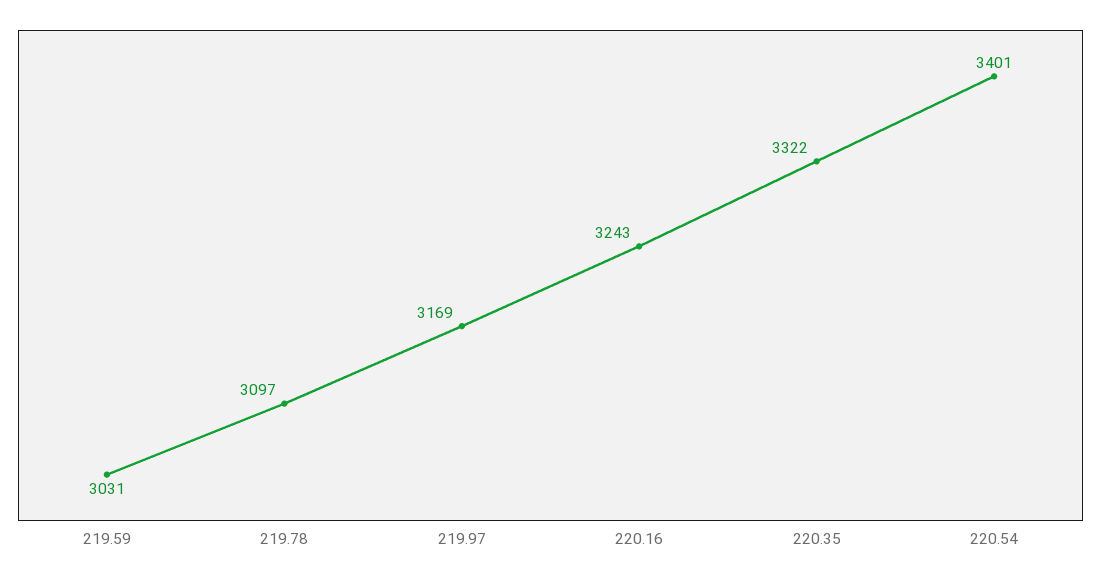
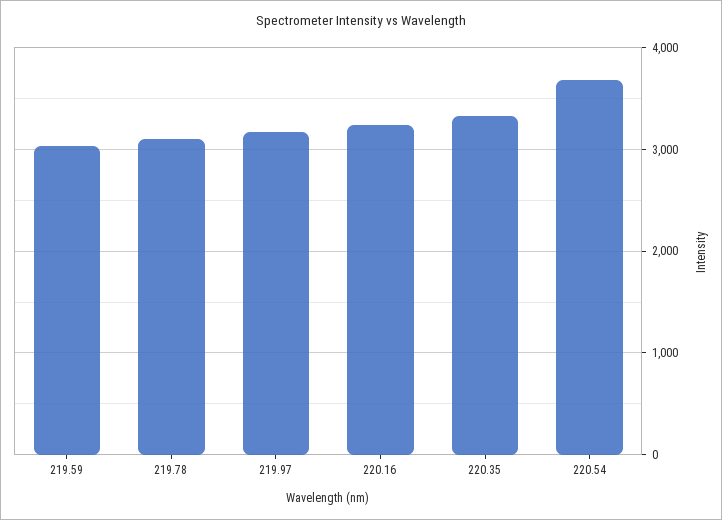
220.54: 3401 -> 3700

